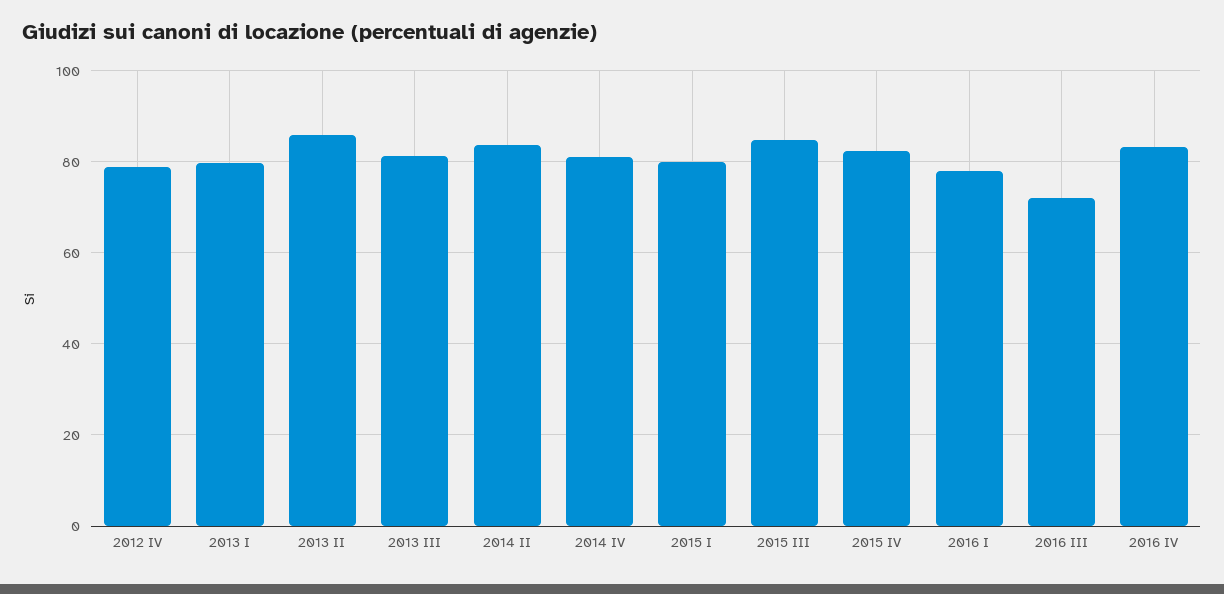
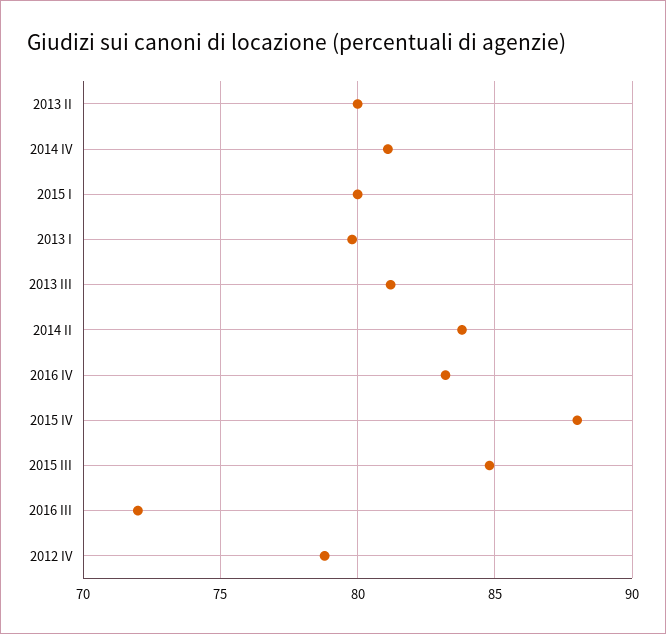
2013 II: 86 -> 80
2015 IV: 82 -> 88
2016 I: 78 -> none

